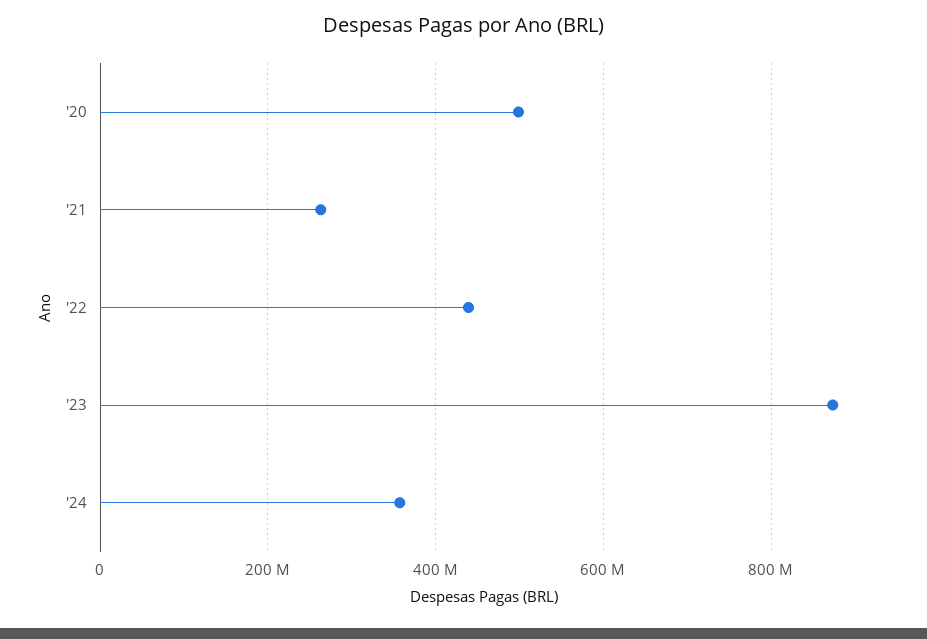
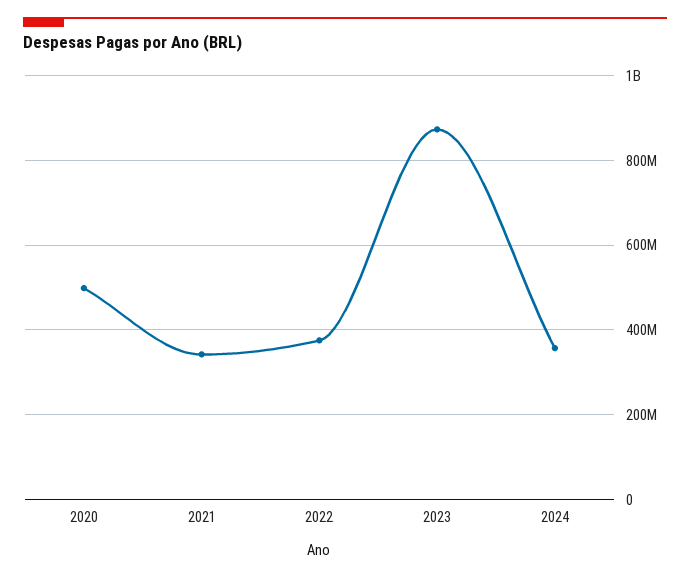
'21: 260000000 -> 340000000
'22: 440000000 -> 380000000

